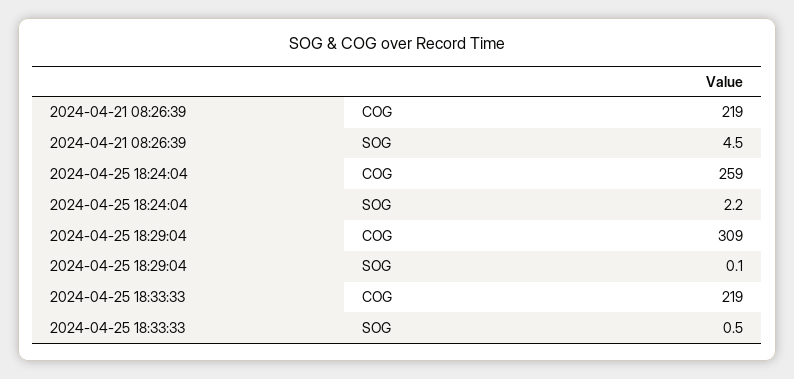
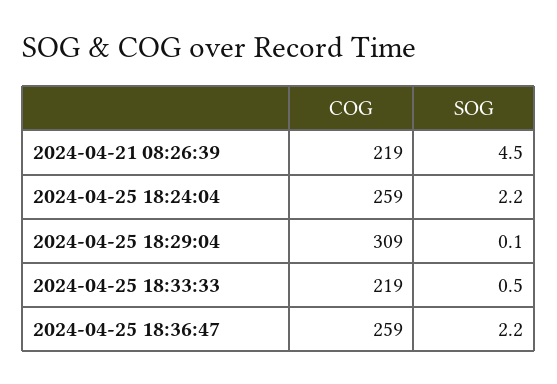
2024-04-25 18:36:47, COG: none -> 259
2024-04-25 18:36:47, SOG: none -> 2.2

